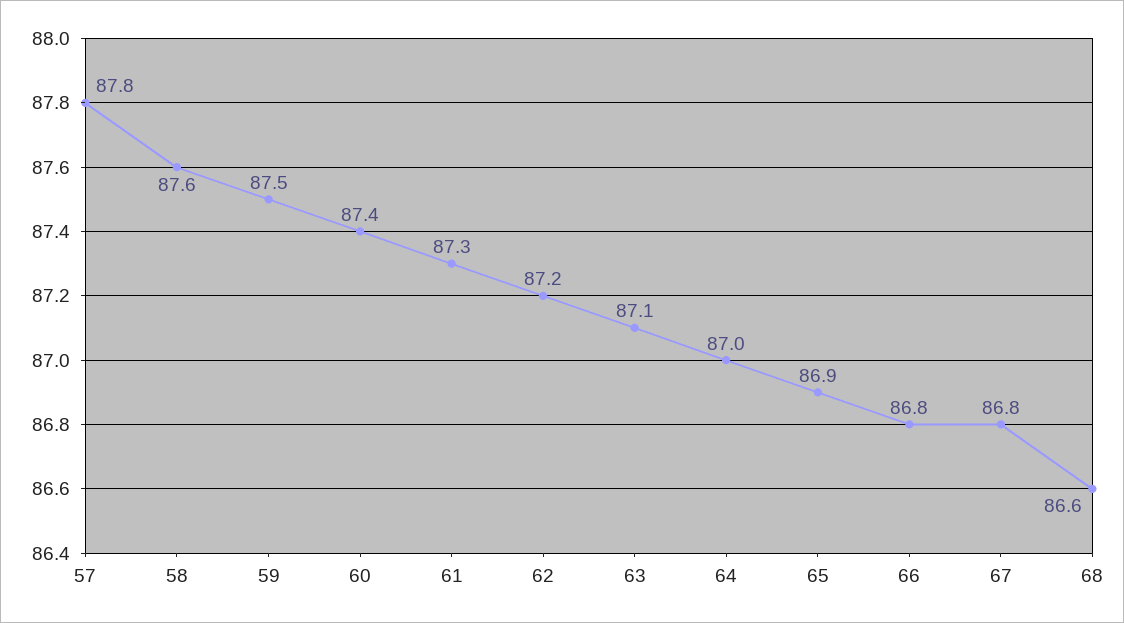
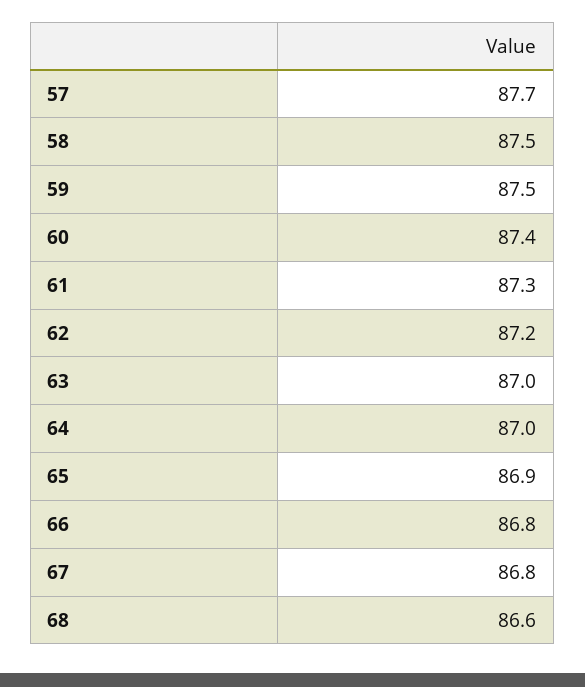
57: 87.8 -> 87.7
58: 87.6 -> 87.5
63: 87.1 -> 87

